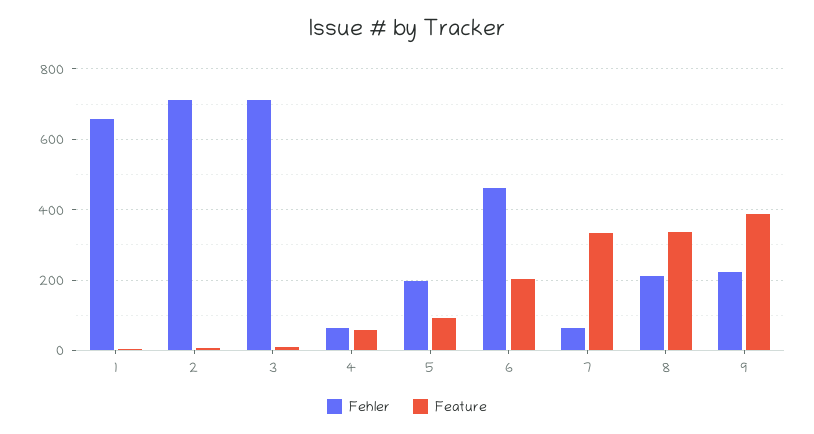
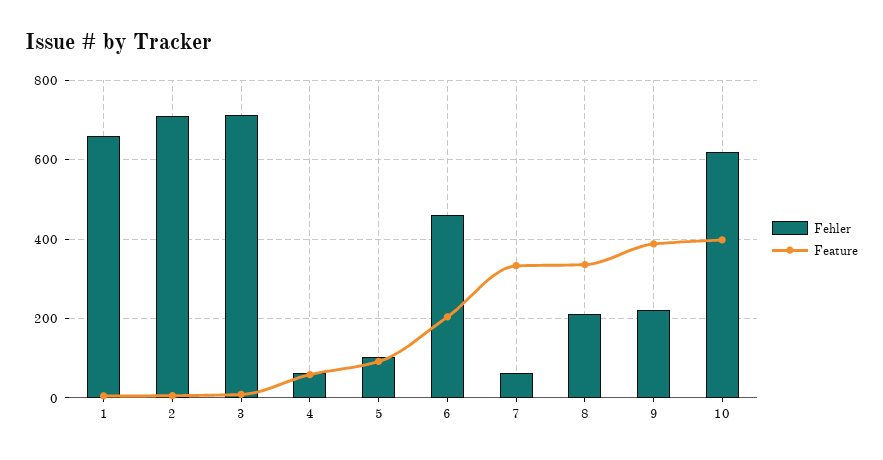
Fehler, 5: 200 -> 100
Fehler, 10: none -> 620
Feature, 10: none -> 400

